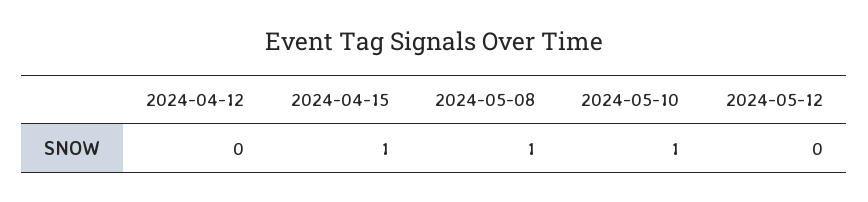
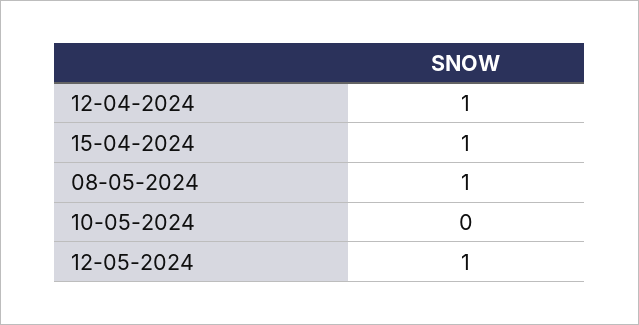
2024-04-12: 0 -> 1
2024-05-10: 1 -> 0
2024-05-12: 0 -> 1

